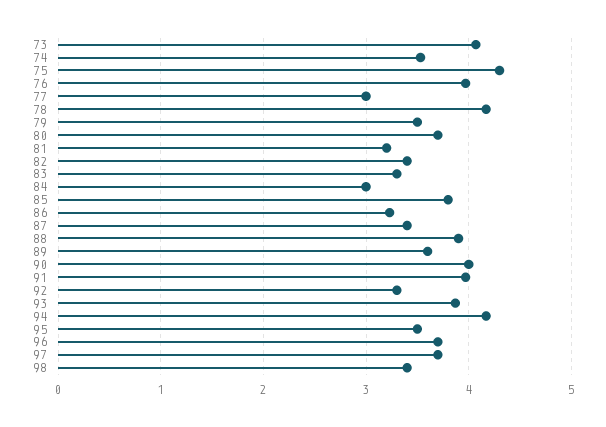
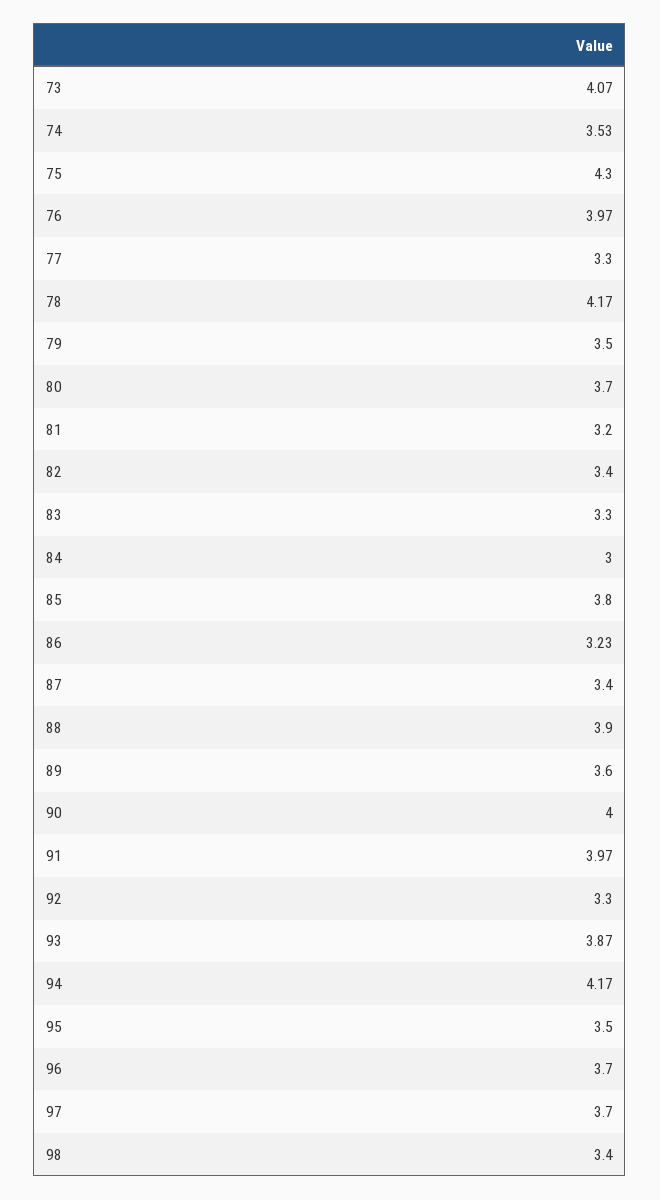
77: 3 -> 3.3

